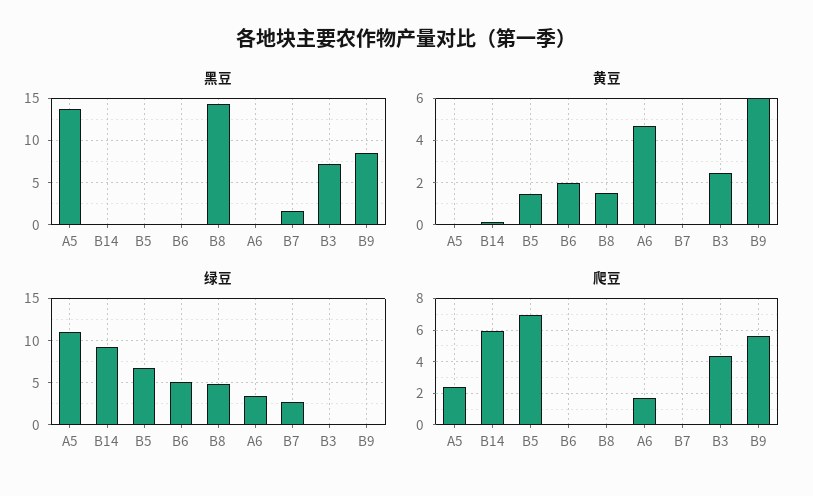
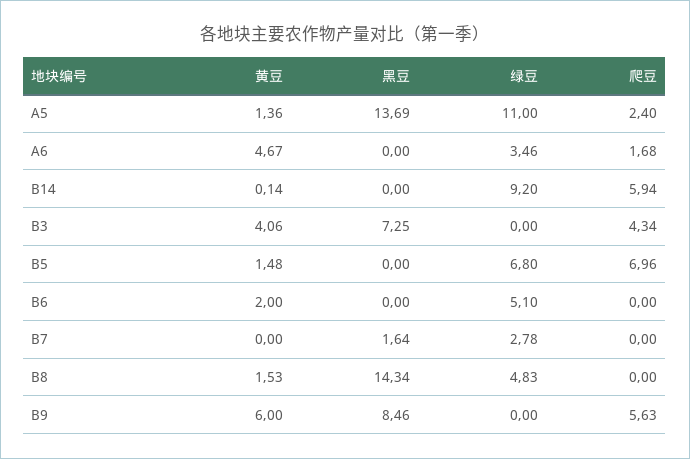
黄豆, A5: 0 -> 1.36
黄豆, B3: 2.5 -> 4.06

